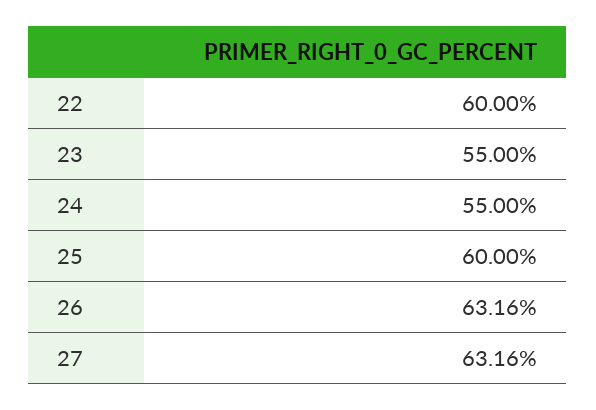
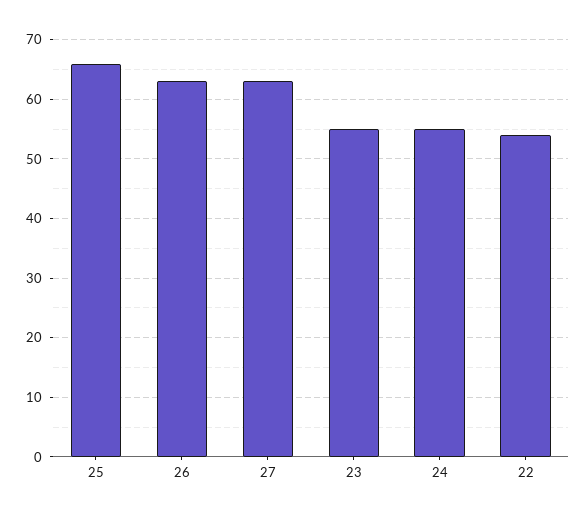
22: 60 -> 54
25: 60 -> 66

